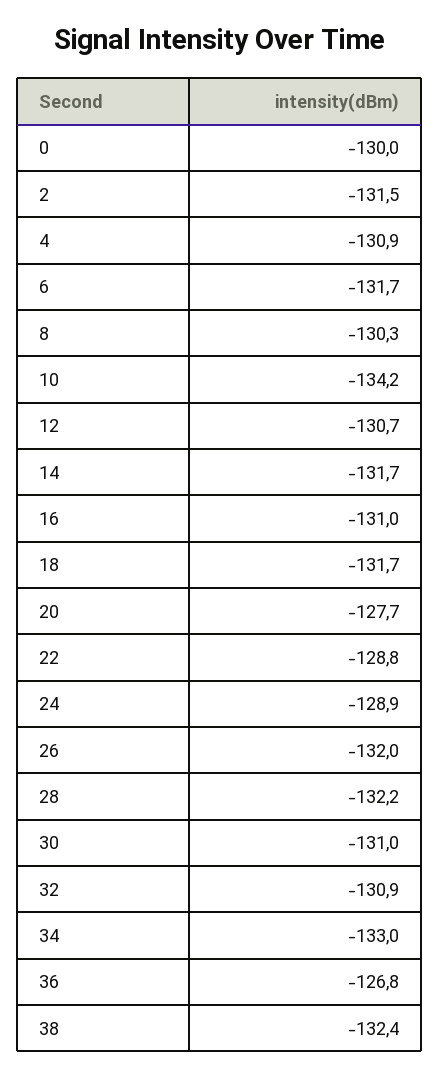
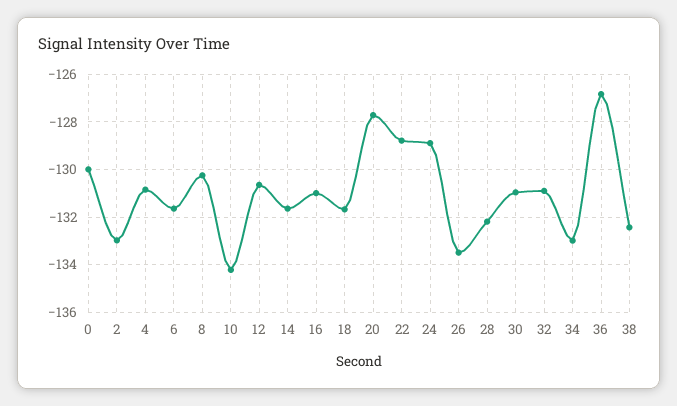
2: -131.5 -> -133
26: -132 -> -133.5

